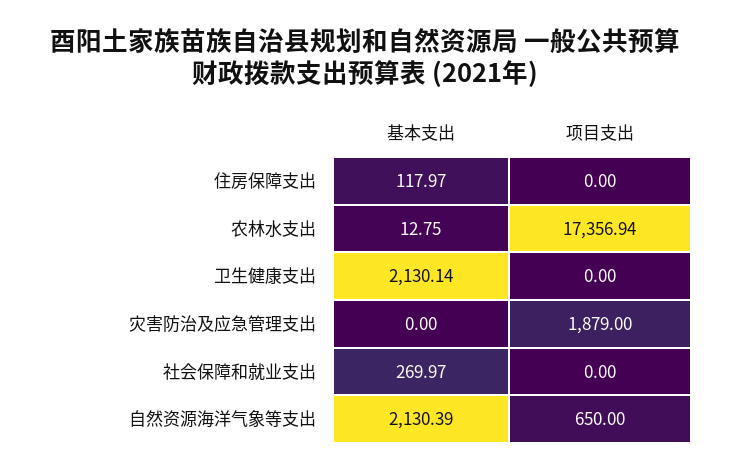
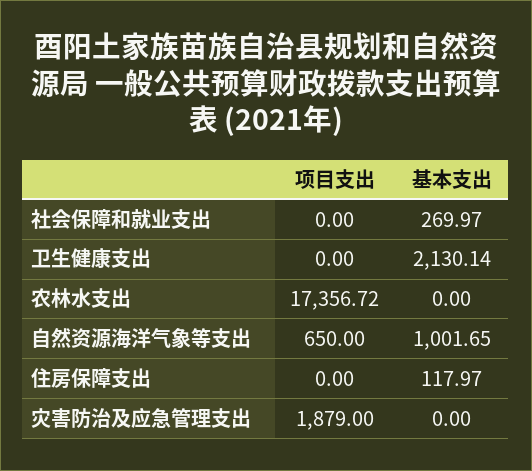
基本支出, 农林水支出: 12.75 -> 0
项目支出, 农林水支出: 17356.94 -> 17356.72
基本支出, 自然资源海洋气象等支出: 2130.39 -> 1001.65

